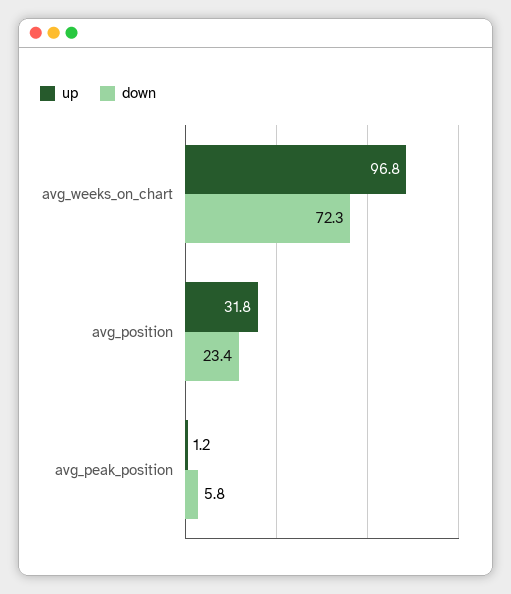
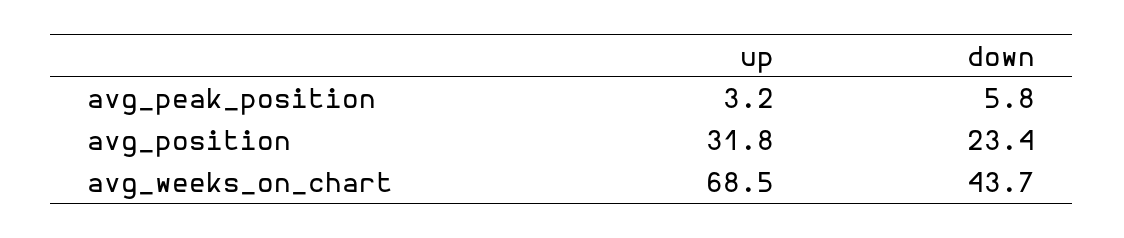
up, avg_weeks_on_chart: 96.8 -> 68.5
down, avg_weeks_on_chart: 72.3 -> 43.7
up, avg_peak_position: 1.2 -> 3.2

